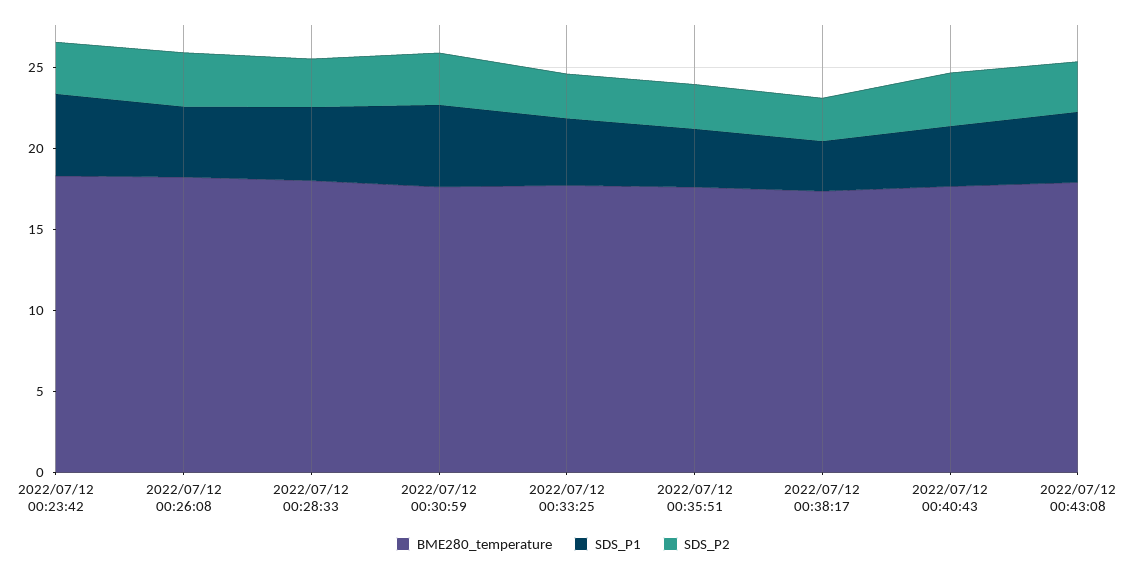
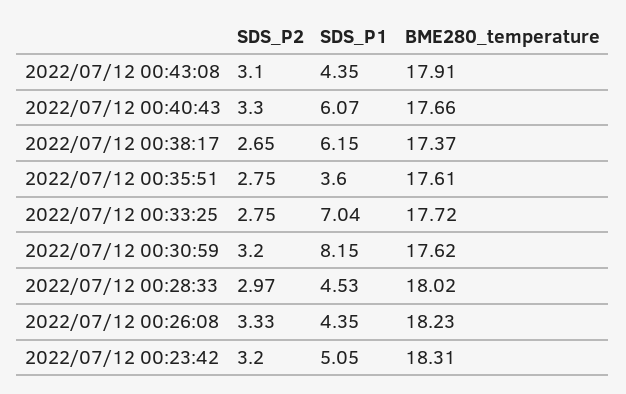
SDS_P1, 2022/07/12 00:30:59: 5 -> 8.15
SDS_P1, 2022/07/12 00:33:25: 4 -> 7.04
SDS_P1, 2022/07/12 00:38:17: 3 -> 6.15
SDS_P1, 2022/07/12 00:40:43: 4 -> 6.07

